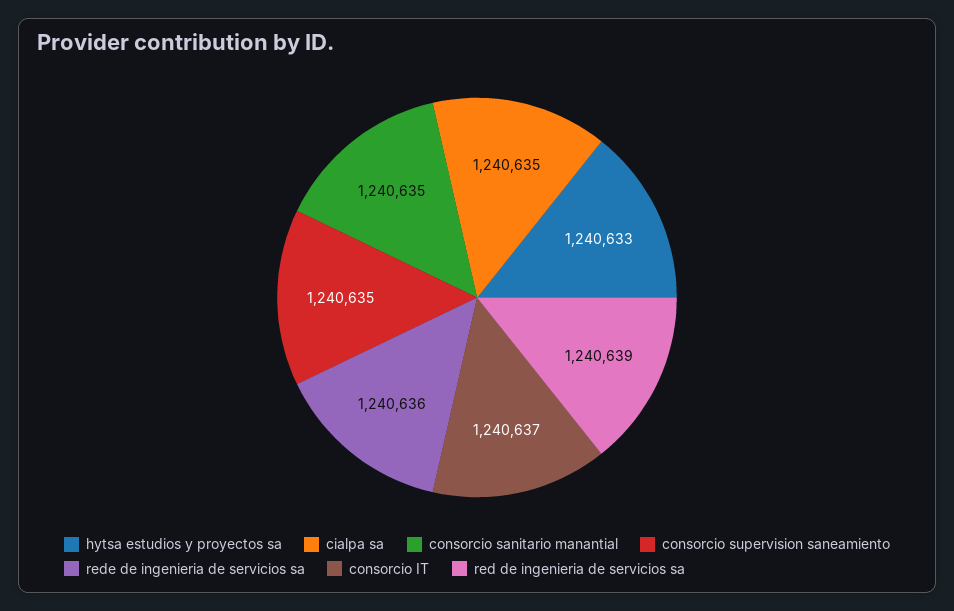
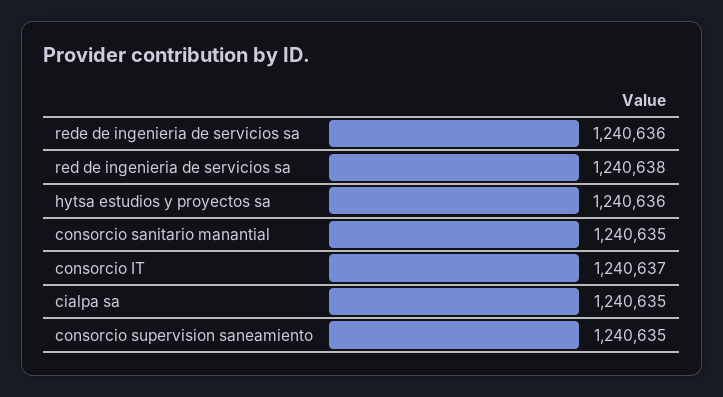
hytsa estudios y proyectos sa: 1240633 -> 1240636
red de ingenieria de servicios sa: 1240639 -> 1240638

